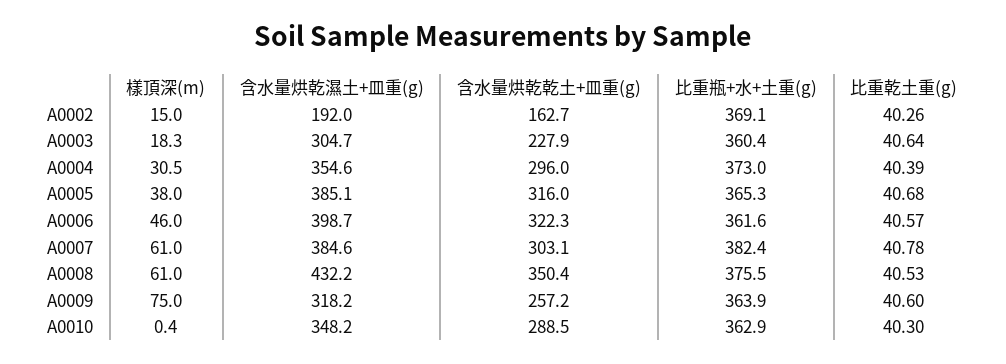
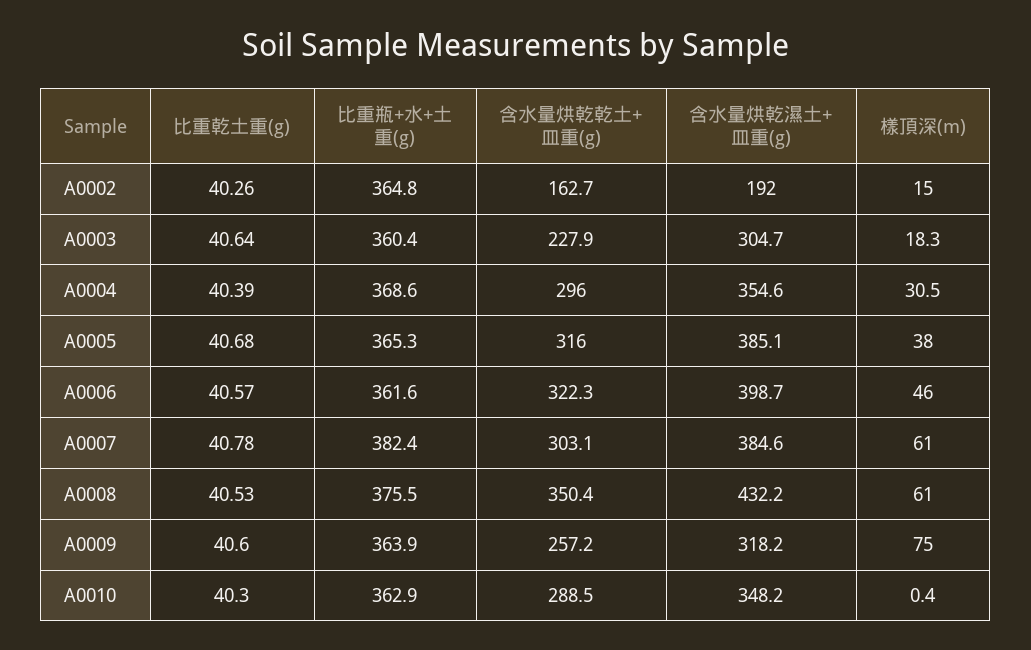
比重瓶+水+土重(g), A0002: 369.1 -> 364.8
比重瓶+水+土重(g), A0004: 373 -> 368.6

